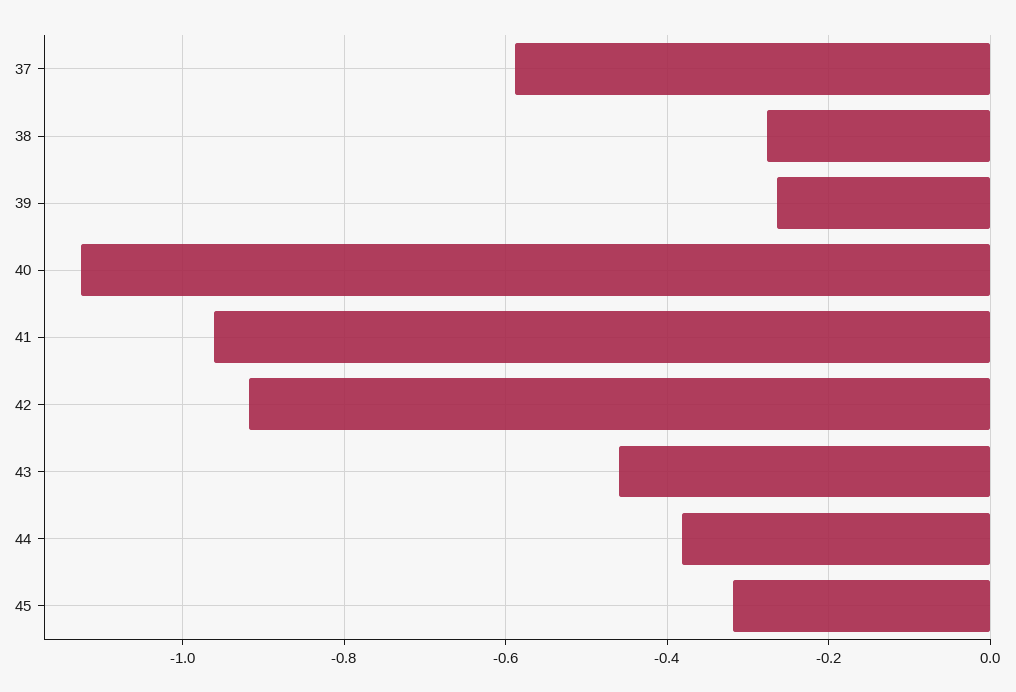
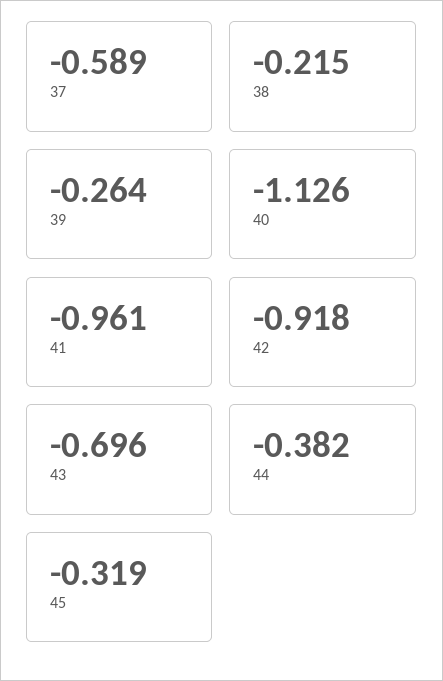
38: -0.28 -> -0.215
43: -0.46 -> -0.696

